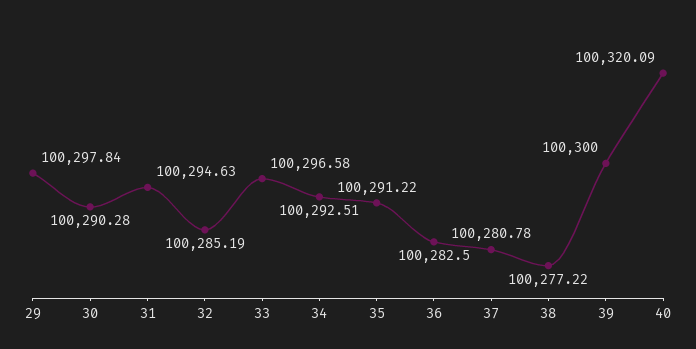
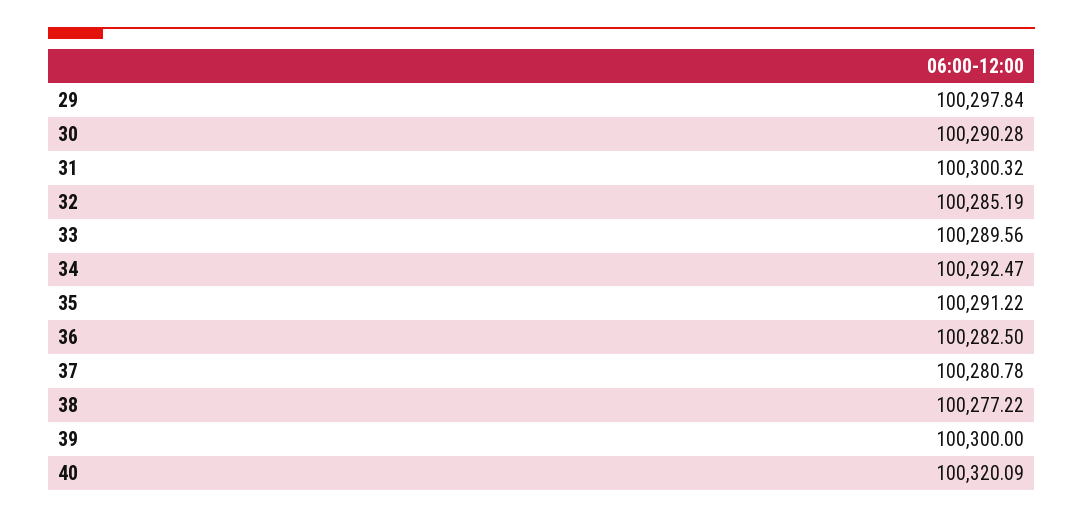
31: 100294.63 -> 100300.32
33: 100296.58 -> 100289.56
34: 100292.51 -> 100292.47

